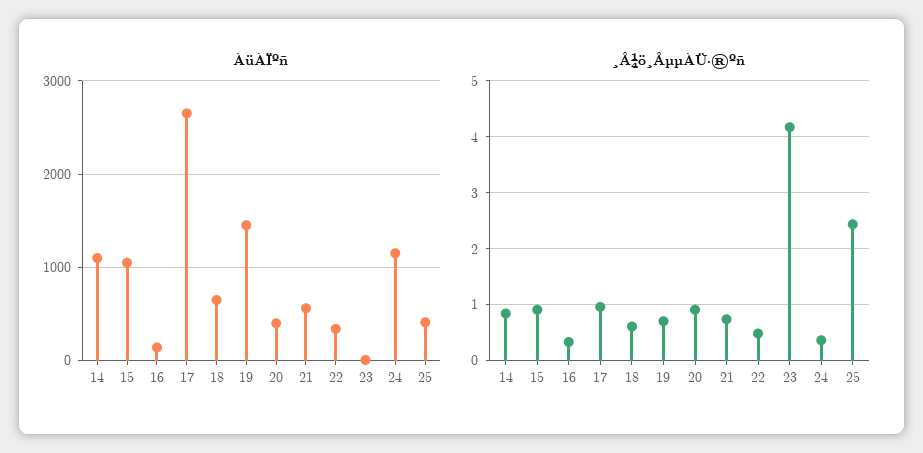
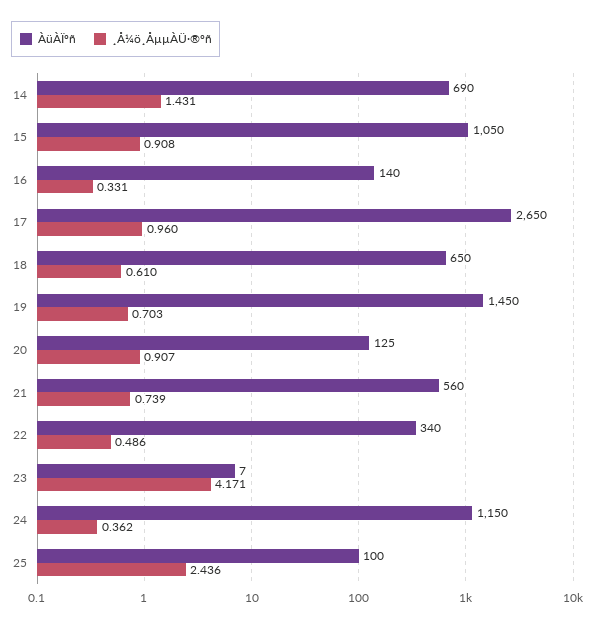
ÀüÀÏºñ, 14: 1100 -> 690
ÀüÀÏºñ, 20: 400 -> 125
ÀüÀÏºñ, 25: 400 -> 100
¸Å¼ö¸ÅµµÀÜ·®ºñ, 14: 0.8 -> 1.431

